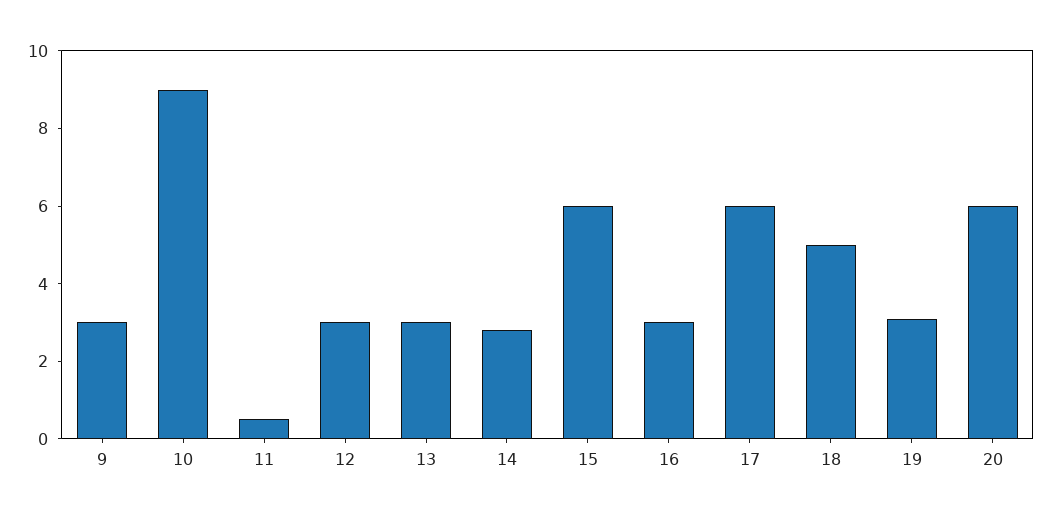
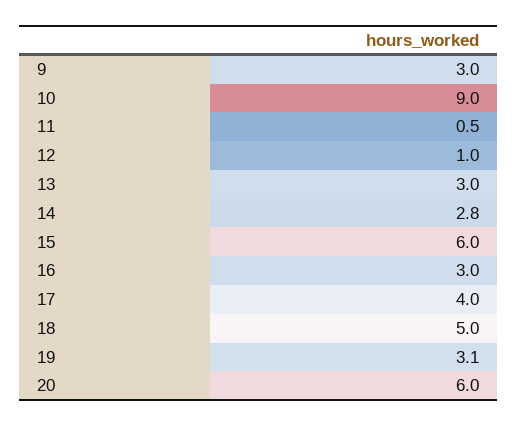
12: 3 -> 1
17: 6 -> 4

